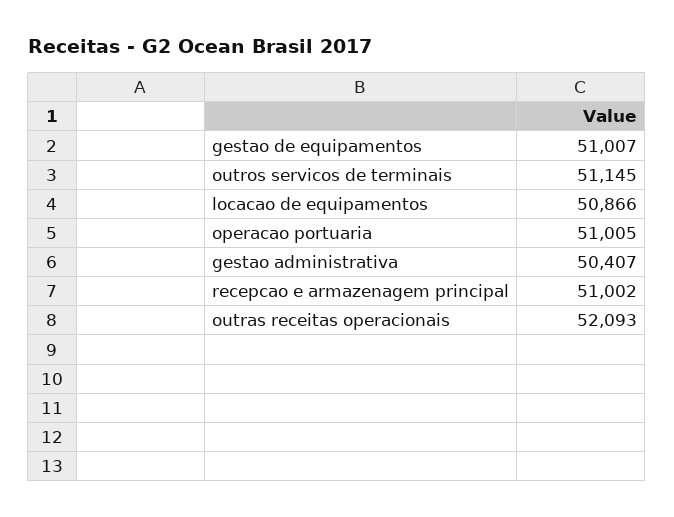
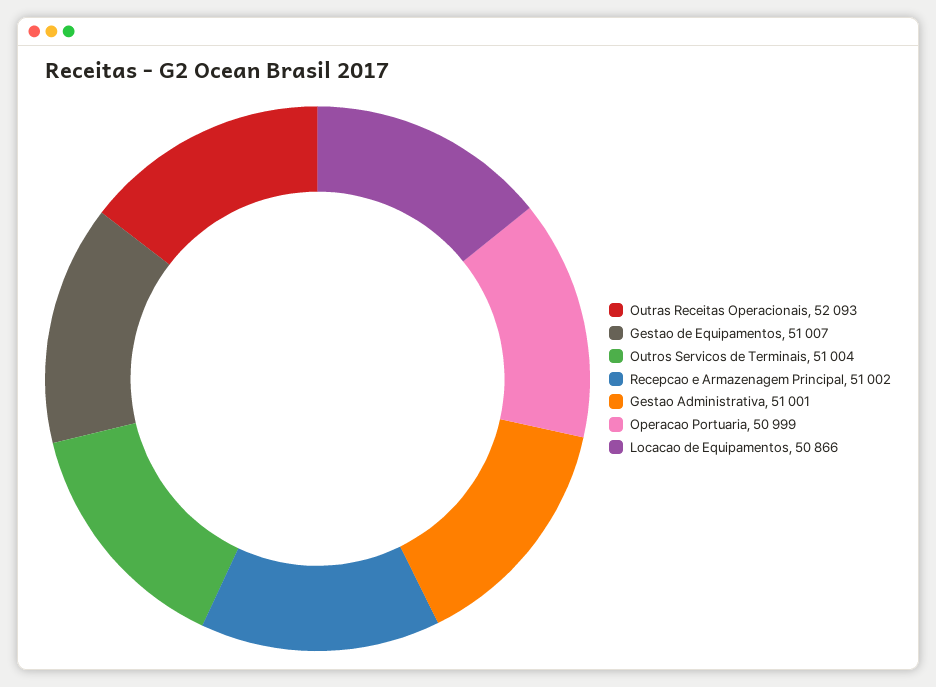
outros servicos de terminais: 51145 -> 51004
operacao portuaria: 51005 -> 50999
gestao administrativa: 50407 -> 51001

